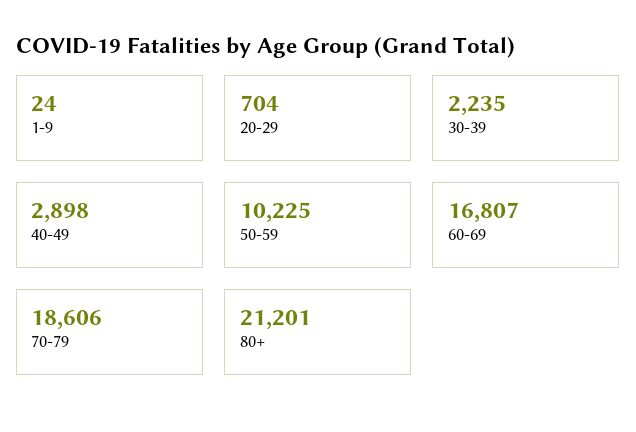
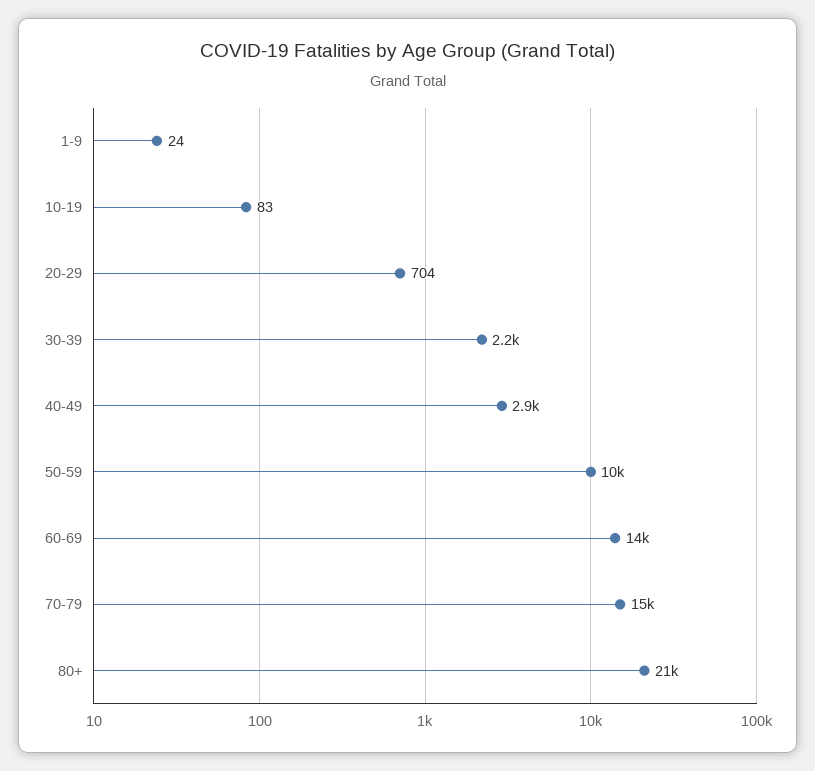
60-69: 16807 -> 14000
70-79: 18606 -> 15000
10-19: none -> 83

